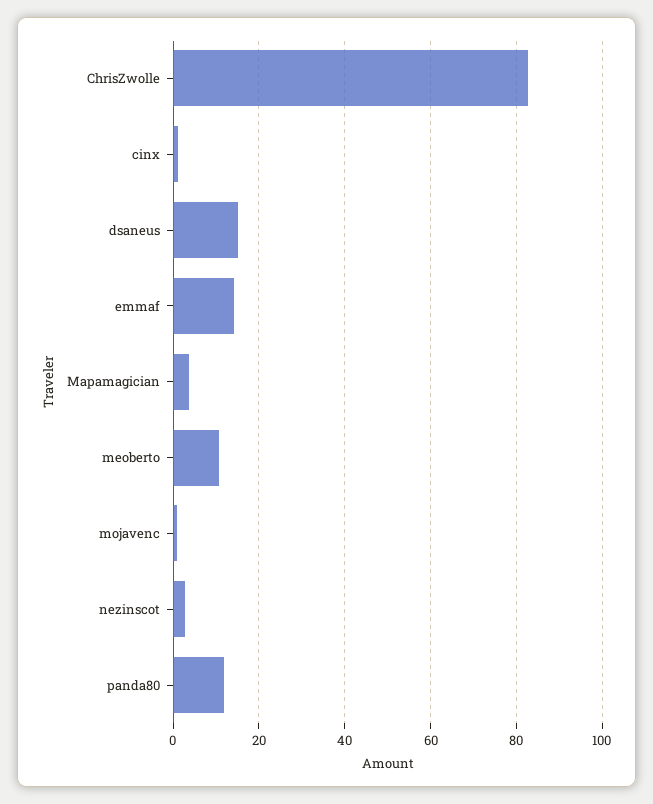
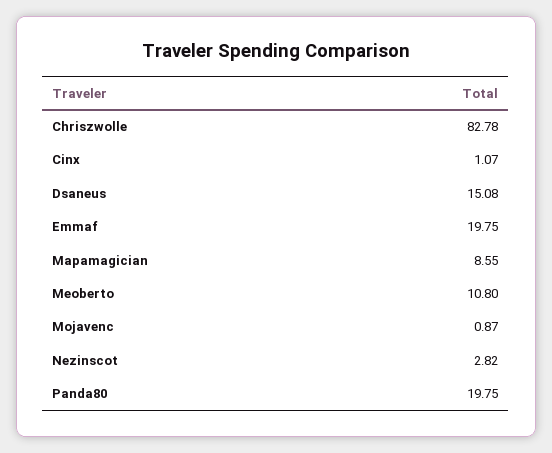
emmaf: 14 -> 19.75
Mapamagician: 4 -> 8.55
panda80: 12 -> 19.75

